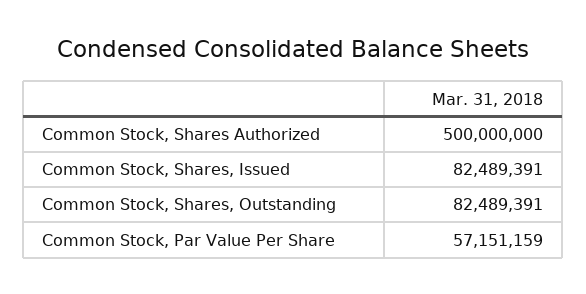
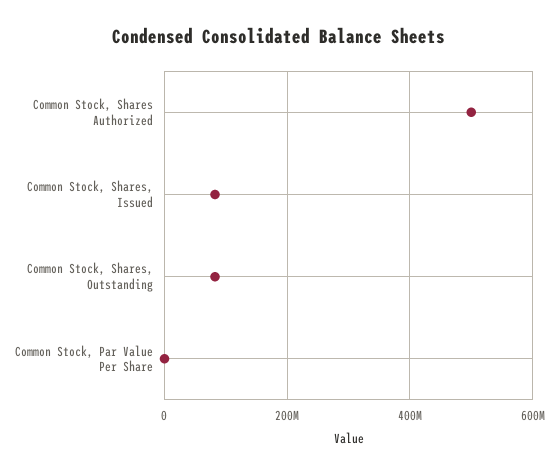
Common Stock, Par Value Per Share: 57151159 -> 0

